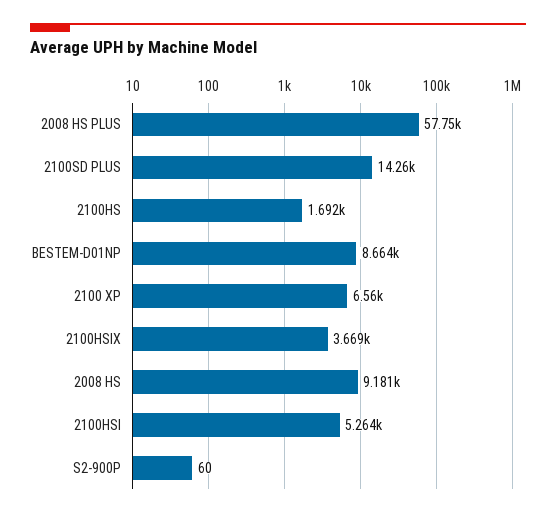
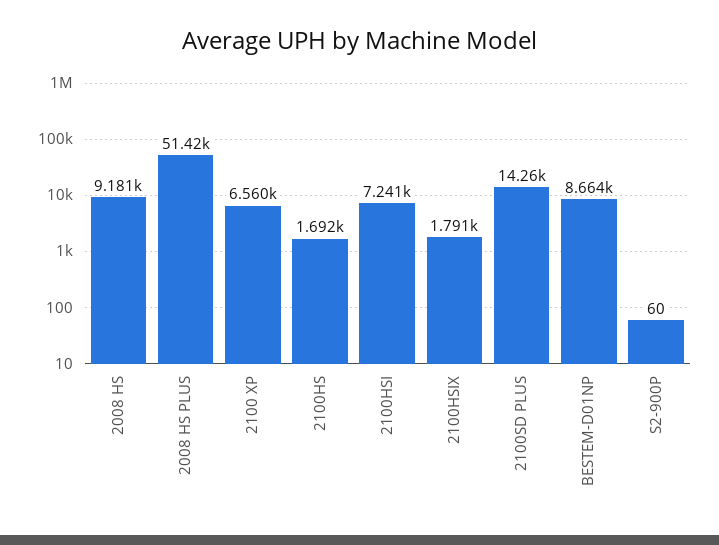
2008 HS PLUS: 57750 -> 51420
2100HSIX: 3669 -> 1791
2100HSI: 5264 -> 7241

